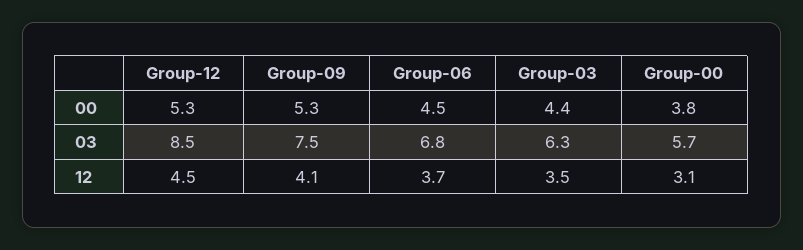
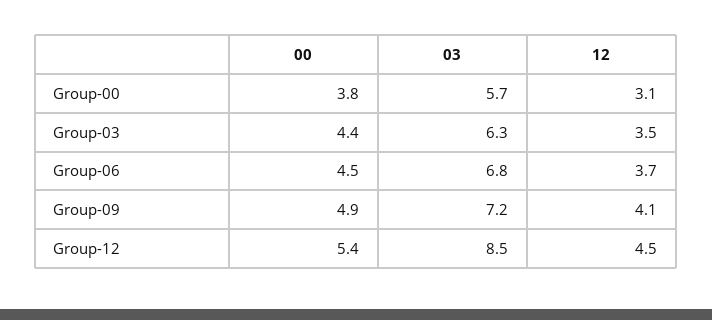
Group-12, 00: 5.3 -> 5.4
Group-09, 00: 5.3 -> 4.9
Group-09, 03: 7.5 -> 7.2

